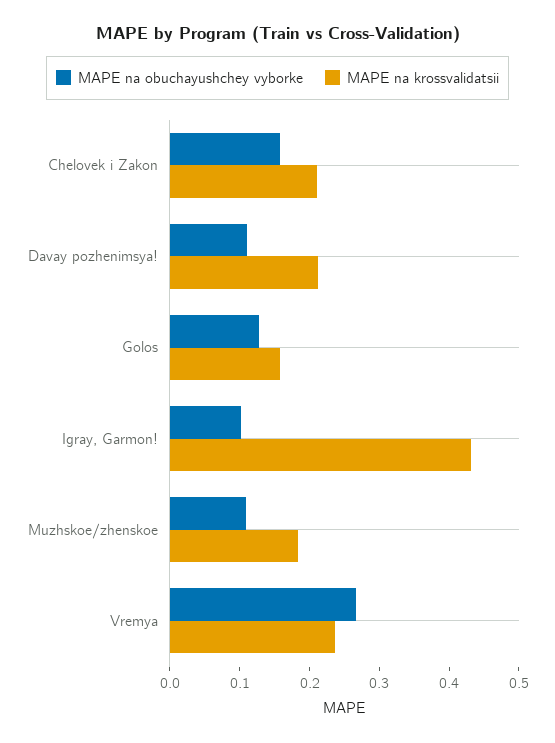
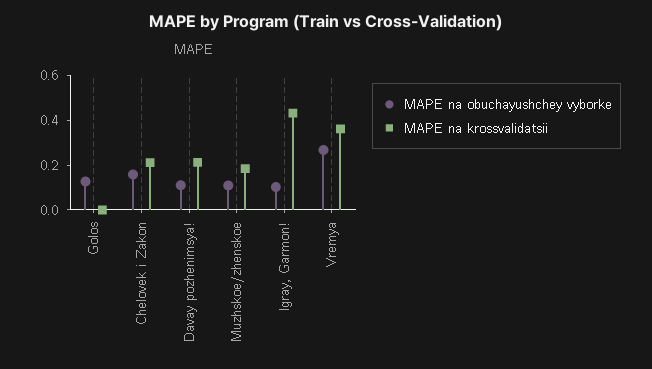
MAPE na krossvalidatsii, Golos: 0.16 -> 0
MAPE na krossvalidatsii, Vremya: 0.24 -> 0.35

